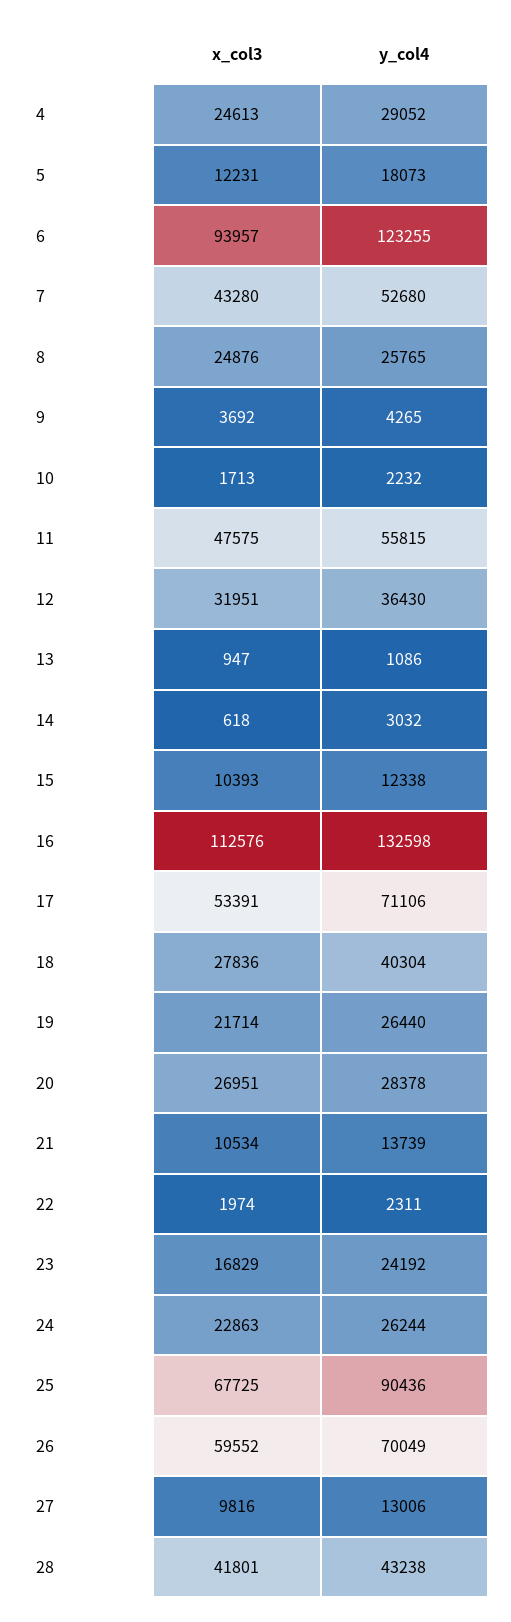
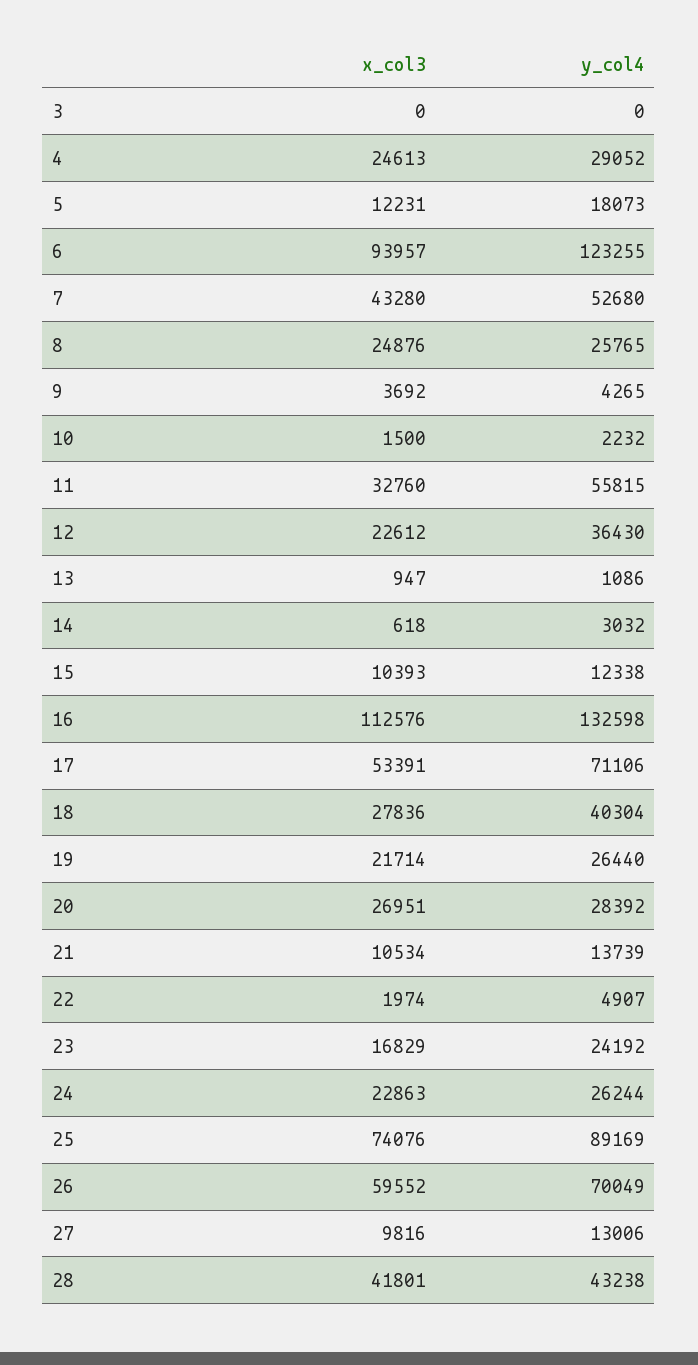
x_col3, 10: 1713 -> 1500
x_col3, 11: 47575 -> 32760
x_col3, 12: 31951 -> 22612
y_col4, 20: 28378 -> 28392
y_col4, 22: 2311 -> 4907
x_col3, 25: 67725 -> 74076
y_col4, 25: 90436 -> 89169
x_col3, 3: none -> 0
y_col4, 3: none -> 0

